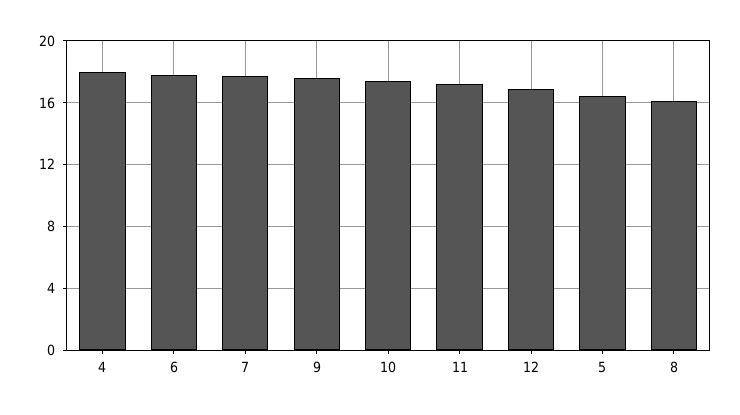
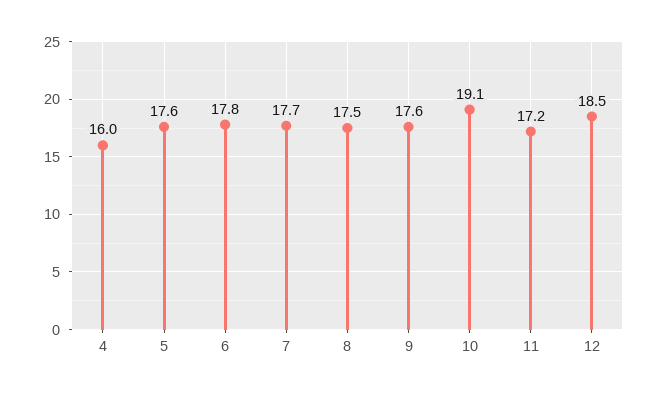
4: 18 -> 16
10: 17.5 -> 19.1
12: 17 -> 18.5
5: 16.5 -> 17.6
8: 16 -> 17.5

